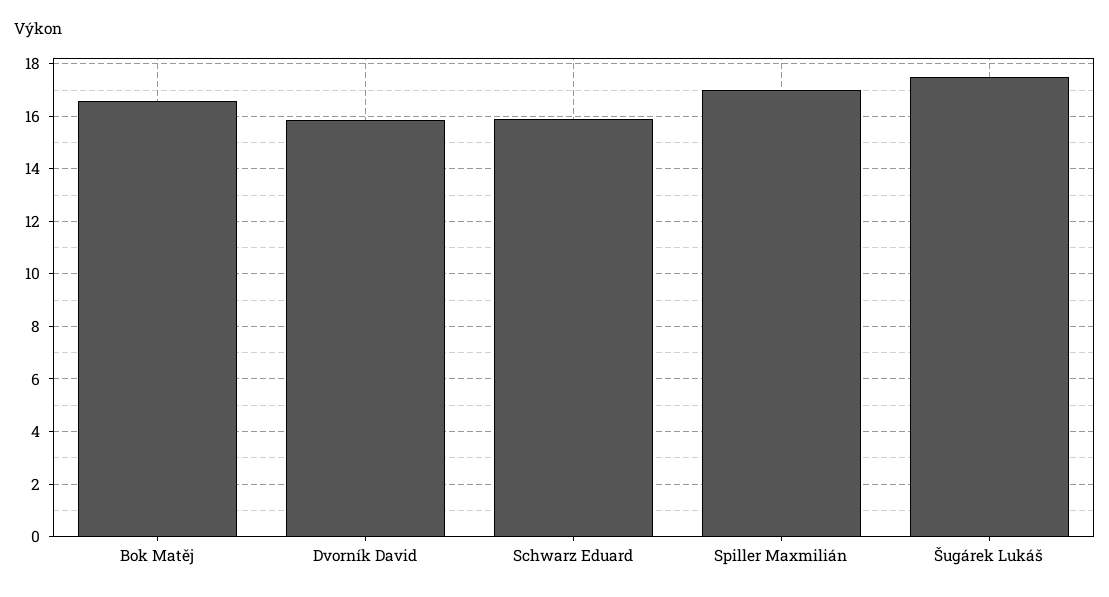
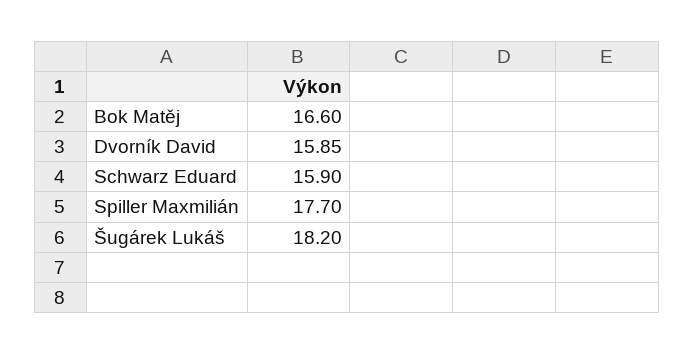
Spiller Maxmilián: 17 -> 17.7
Šugárek Lukáš: 17.5 -> 18.2

